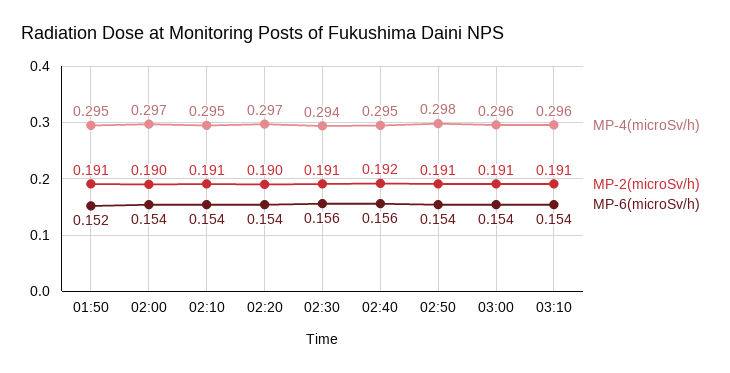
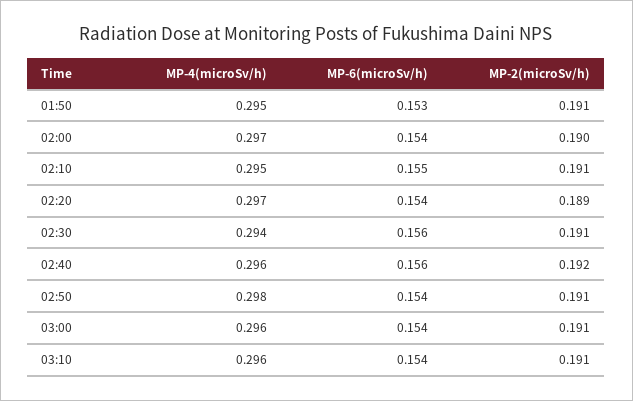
MP-6(microSv/h), 01:50: 0.152 -> 0.153
MP-6(microSv/h), 02:10: 0.154 -> 0.155
MP-2(microSv/h), 02:20: 0.19 -> 0.189
MP-4(microSv/h), 02:40: 0.295 -> 0.296

